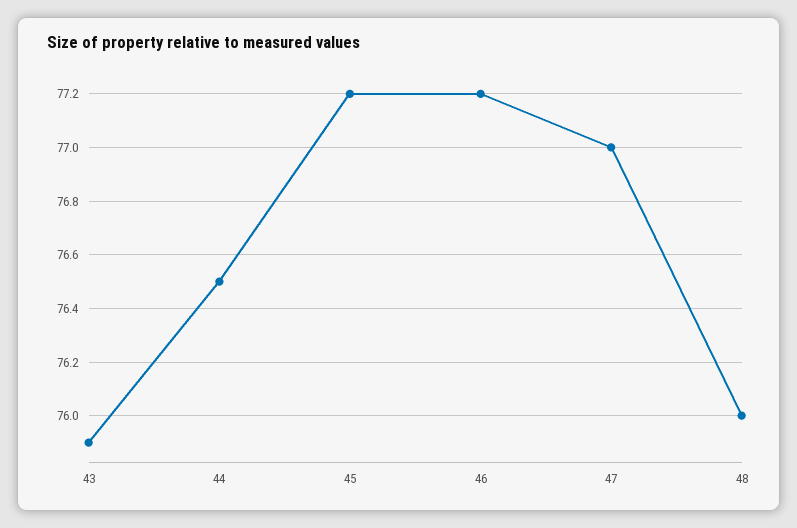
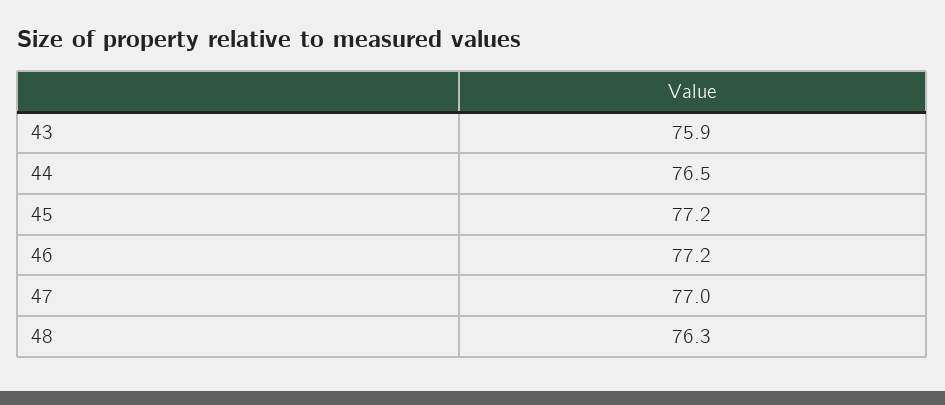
48: 76 -> 76.3

